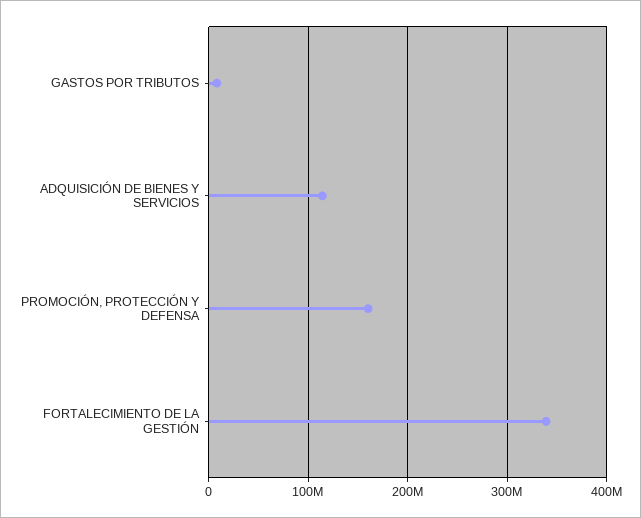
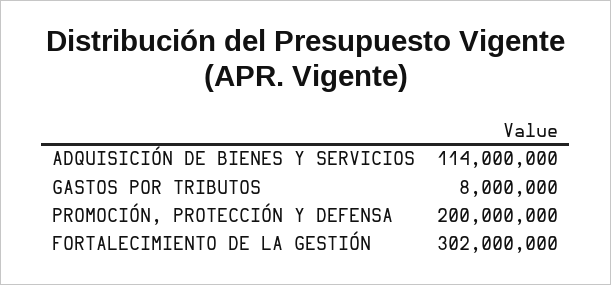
PROMOCIÓN, PROTECCIÓN Y DEFENSA: 160000000 -> 200000000
FORTALECIMIENTO DE LA GESTIÓN: 340000000 -> 302000000

